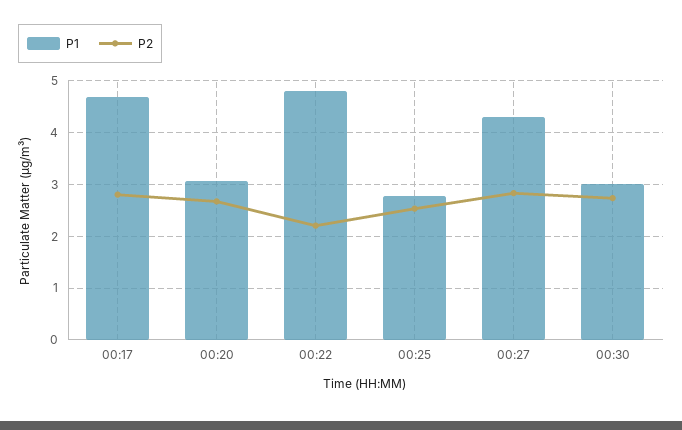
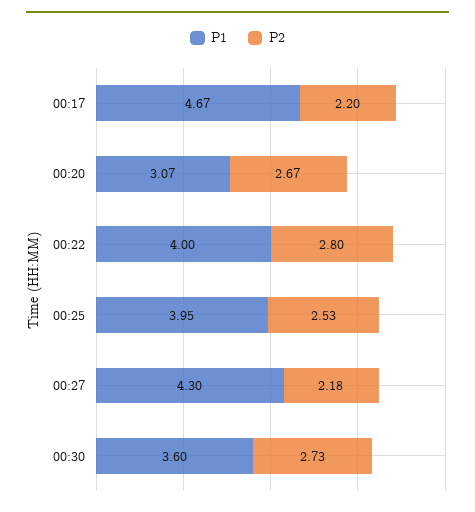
P2, 00:17: 2.8 -> 2.2
P1, 00:22: 4.8 -> 4
P2, 00:22: 2.2 -> 2.8
P1, 00:25: 2.8 -> 3.95
P2, 00:27: 2.8 -> 2.18
P1, 00:30: 3 -> 3.6

